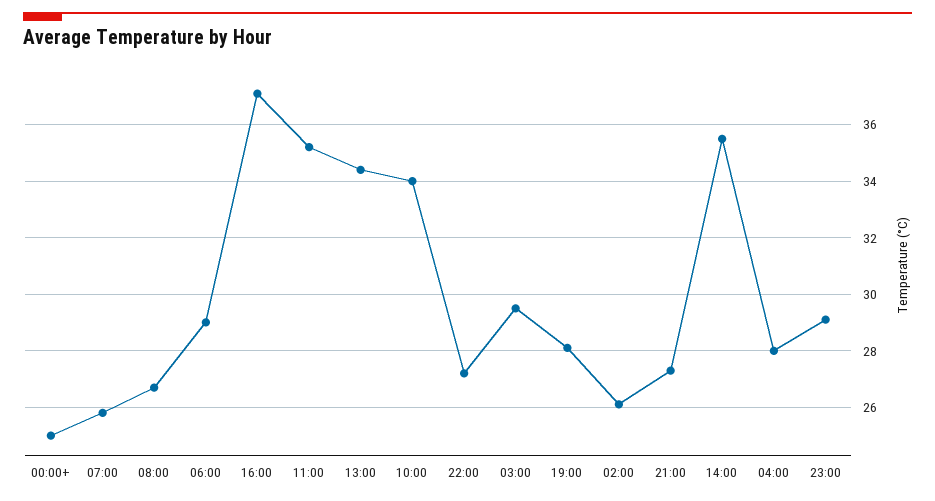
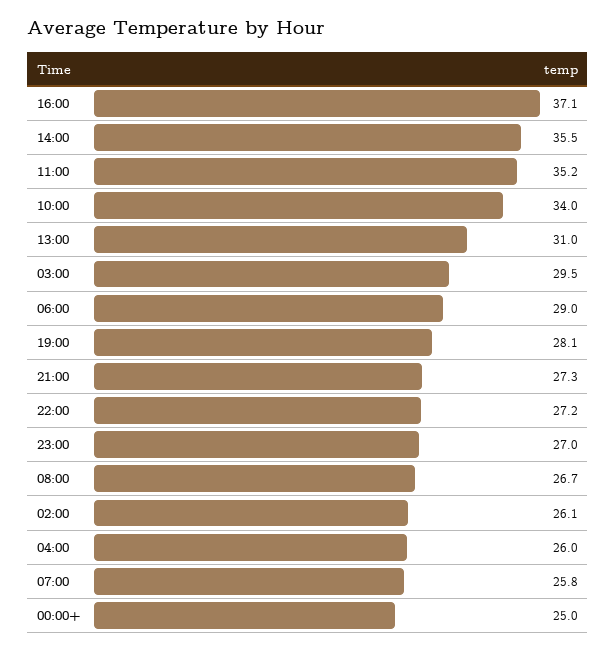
13:00: 34.5 -> 31
04:00: 28 -> 26
23:00: 29 -> 27

